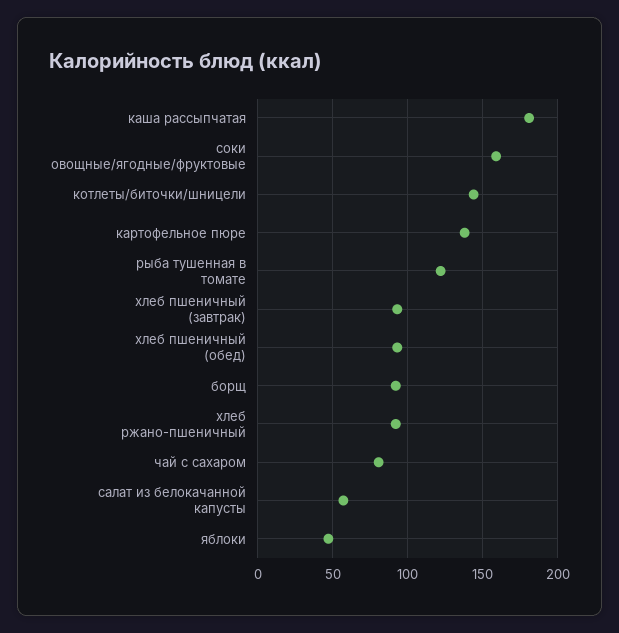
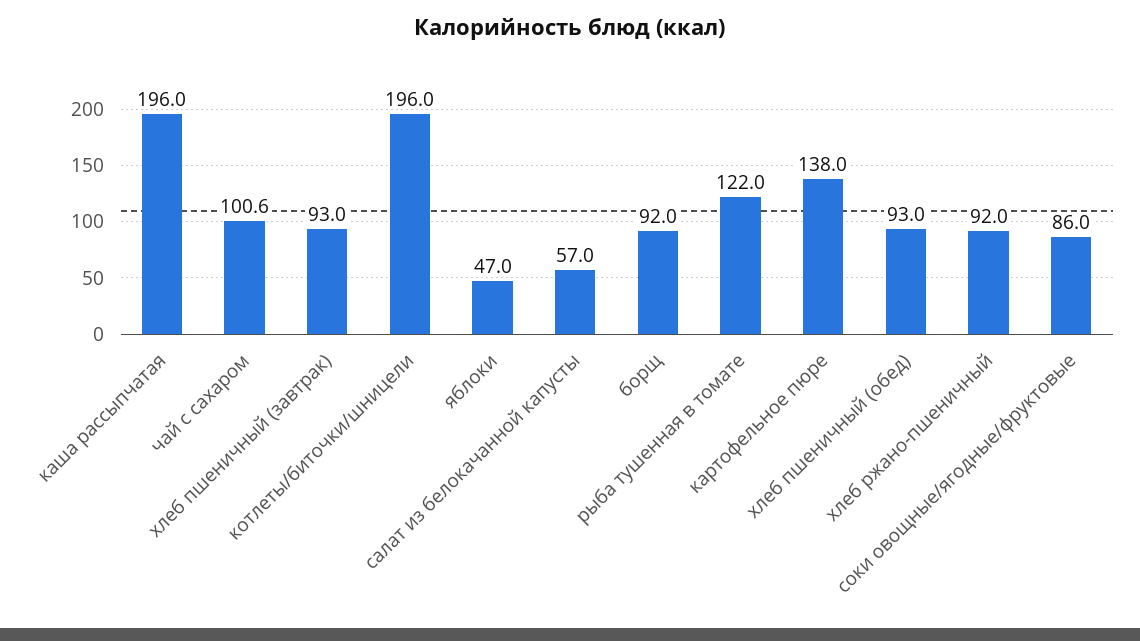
каша рассыпчатая: 180 -> 196
соки овощные/ягодные/фруктовые: 160 -> 86
котлеты/биточки/шницели: 145 -> 196
чай с сахаром: 80 -> 100.6

